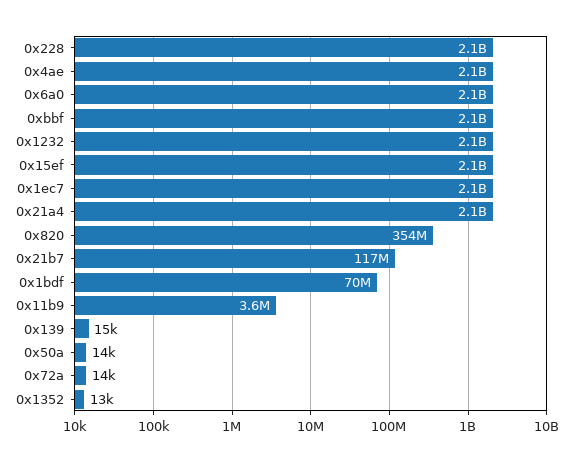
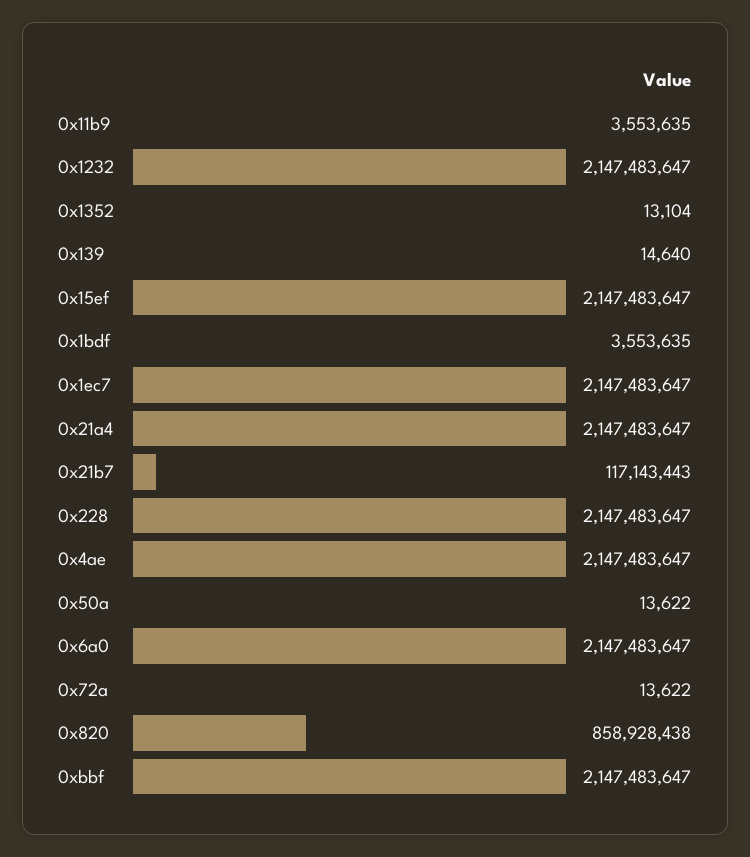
0x820: 354000000 -> 858928438
0x1bdf: 70000000 -> 3553635

